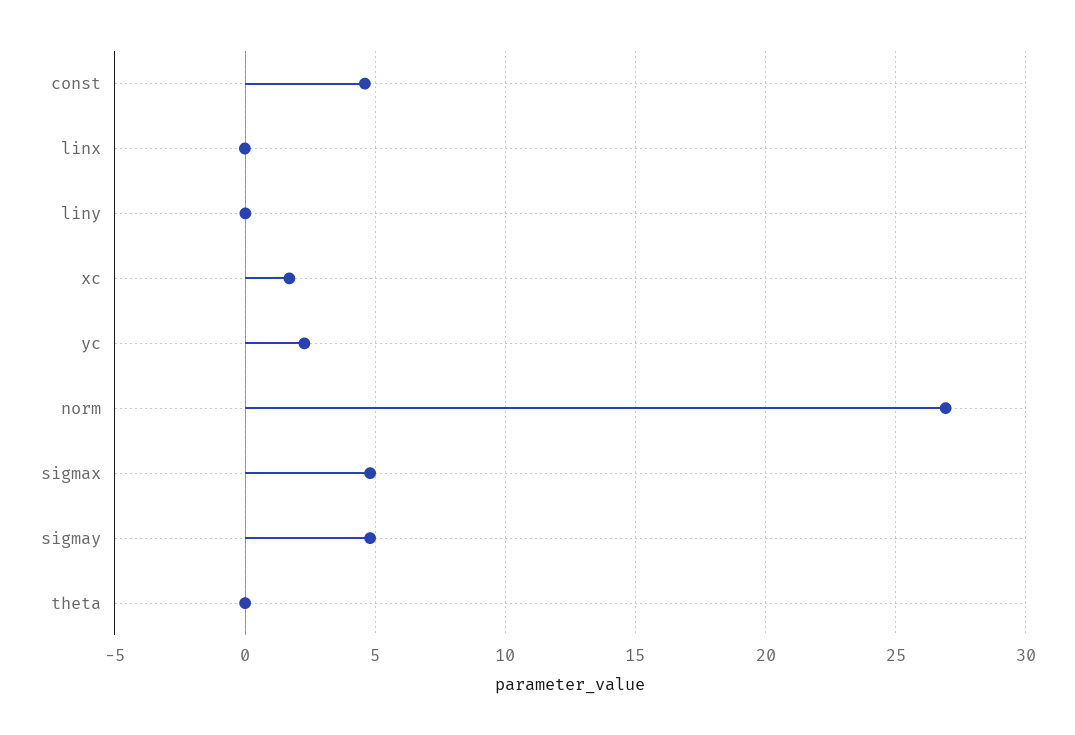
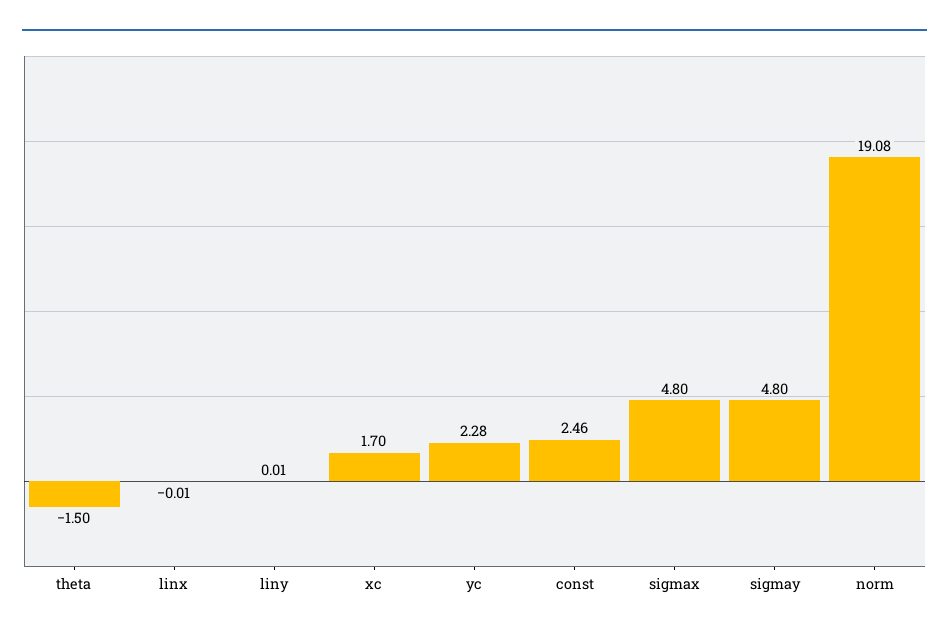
const: 4.5 -> 2.46
norm: 27 -> 19.08
theta: 0 -> -1.5

